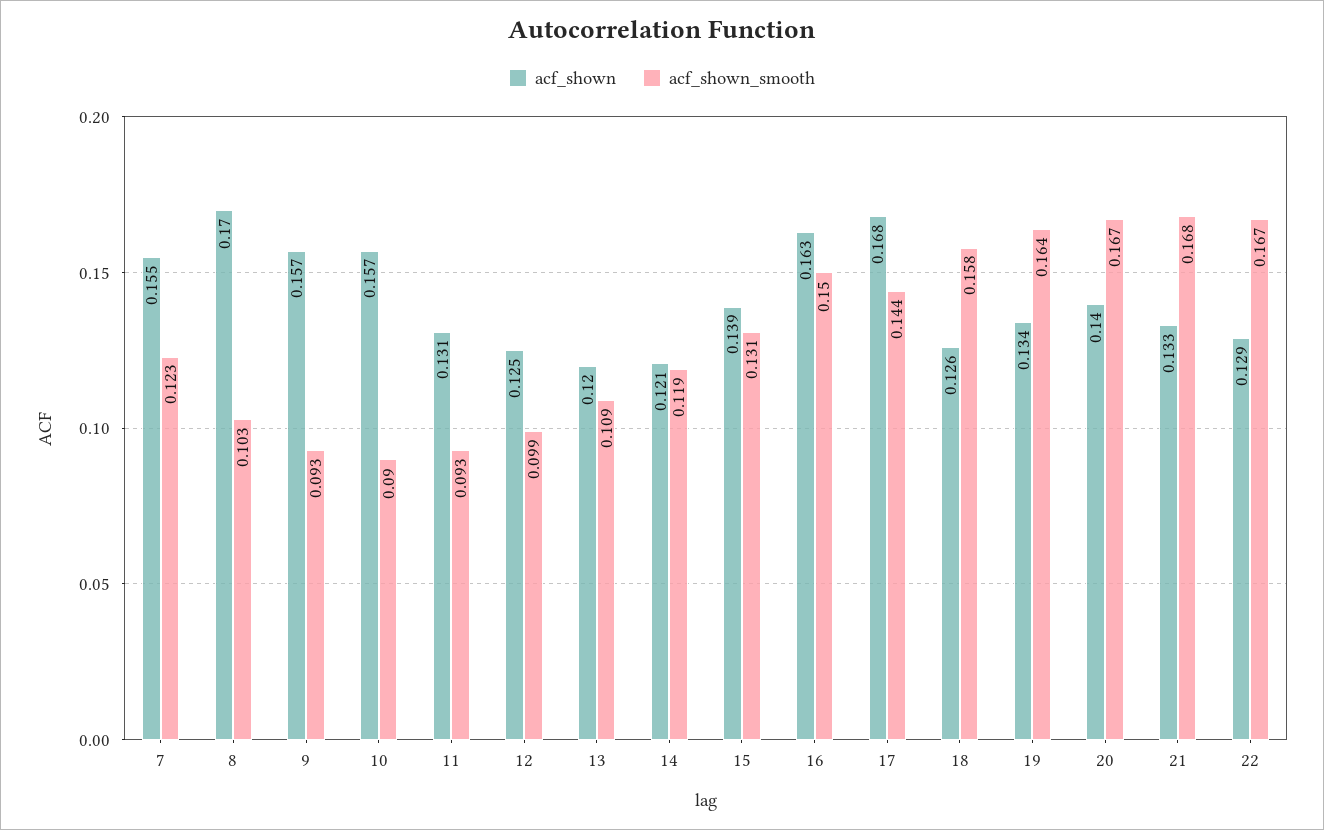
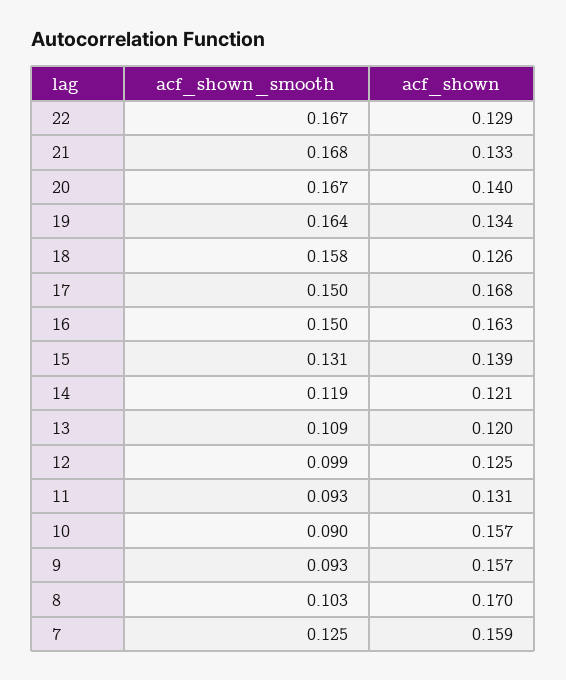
acf_shown, 7: 0.155 -> 0.159
acf_shown_smooth, 7: 0.123 -> 0.125
acf_shown_smooth, 17: 0.144 -> 0.15

